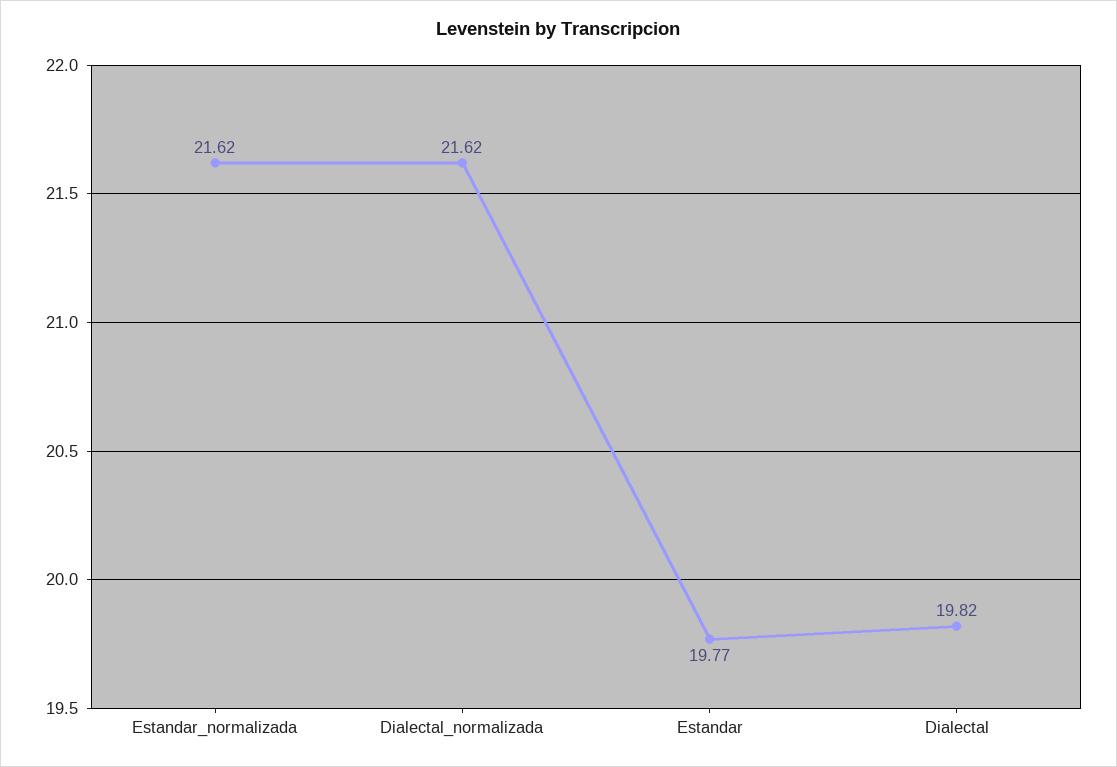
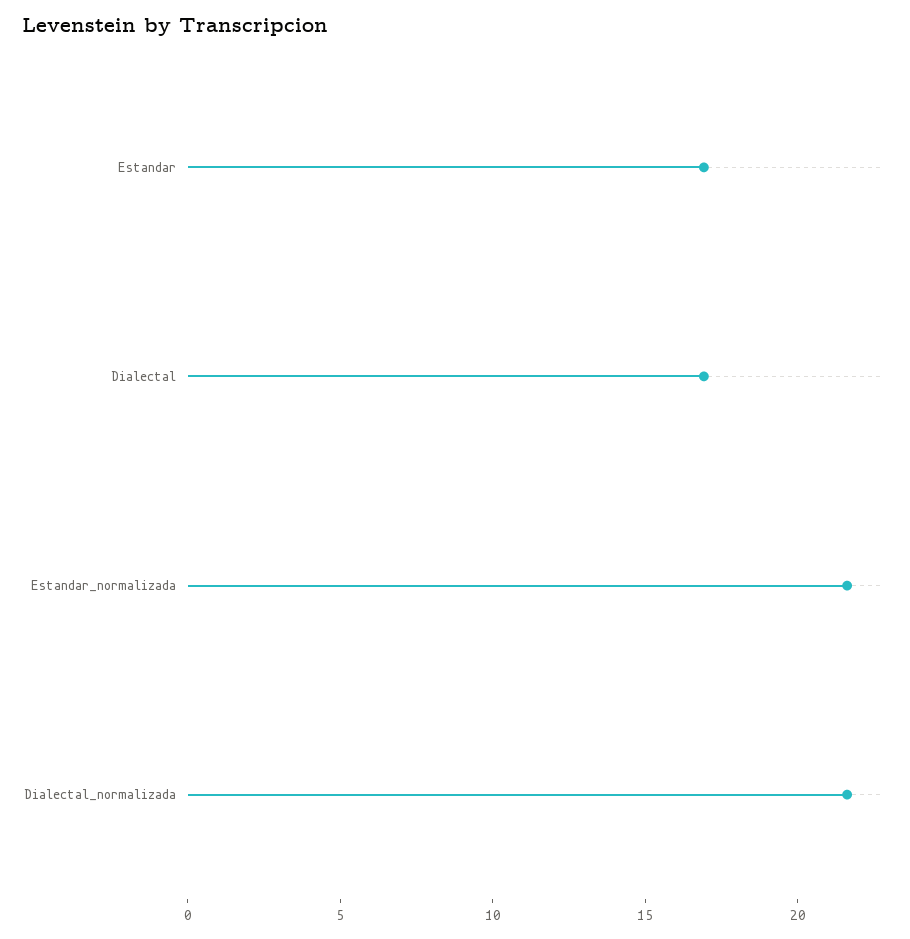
Estandar: 19.77 -> 17
Dialectal: 19.82 -> 17

